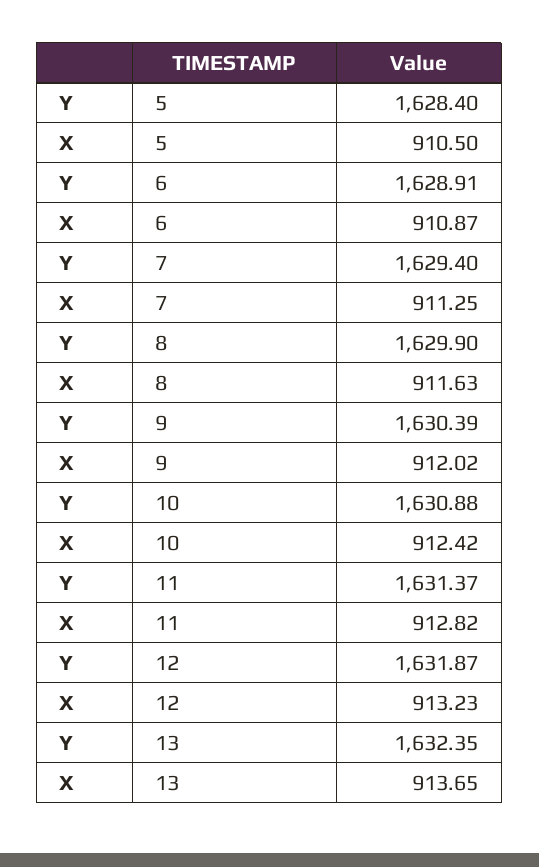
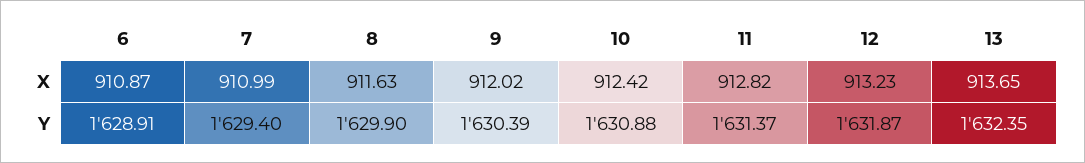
Y, 5: 1628.4 -> none
X, 5: 910.5 -> none
X, 7: 911.25 -> 910.99

